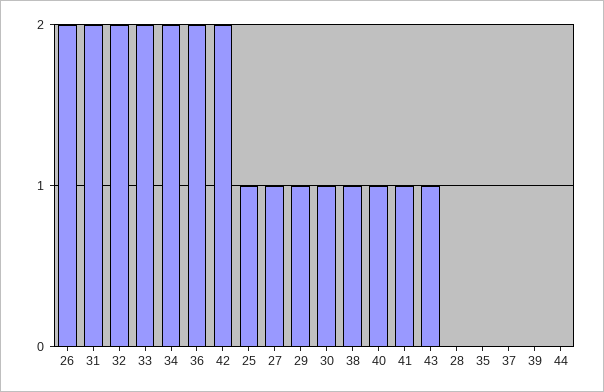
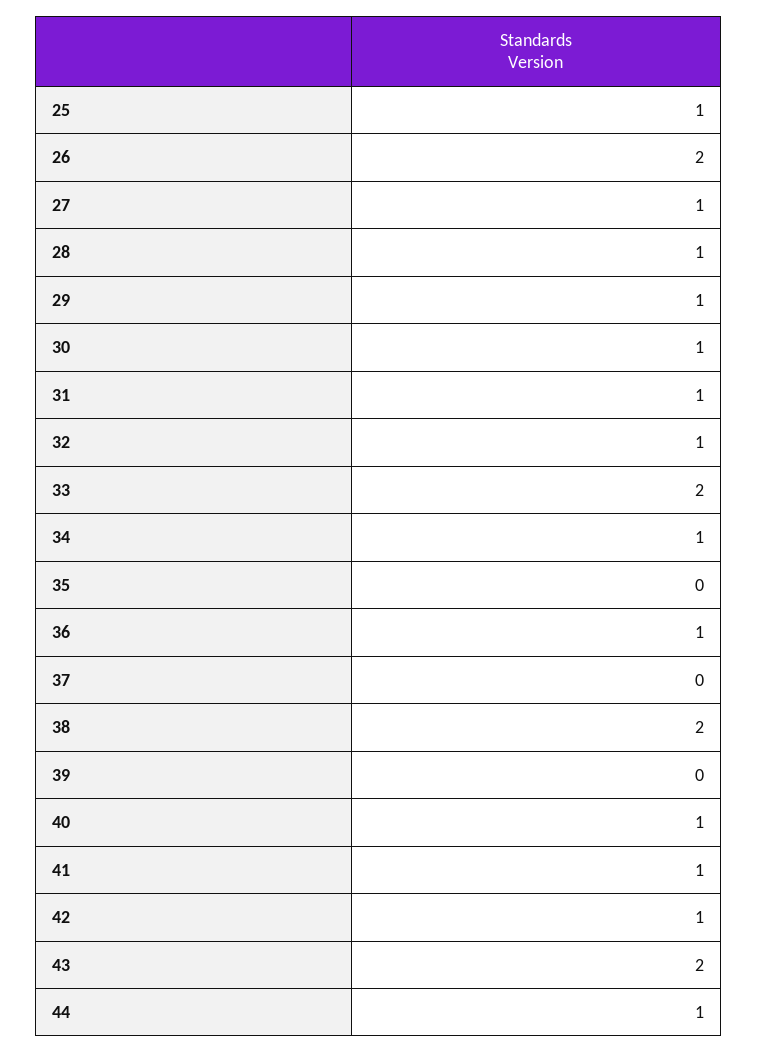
31: 2 -> 1
32: 2 -> 1
34: 2 -> 1
36: 2 -> 1
42: 2 -> 1
38: 1 -> 2
43: 1 -> 2
28: 0 -> 1
44: 0 -> 1

